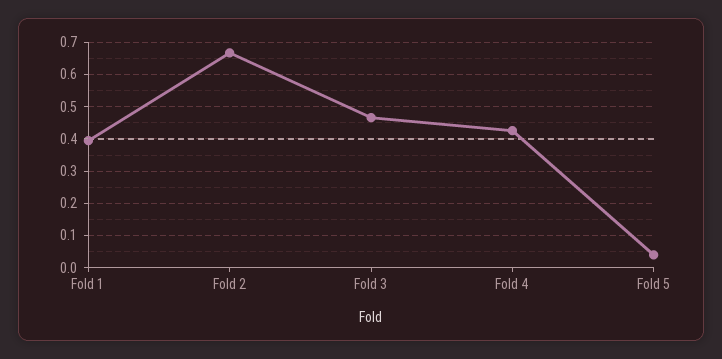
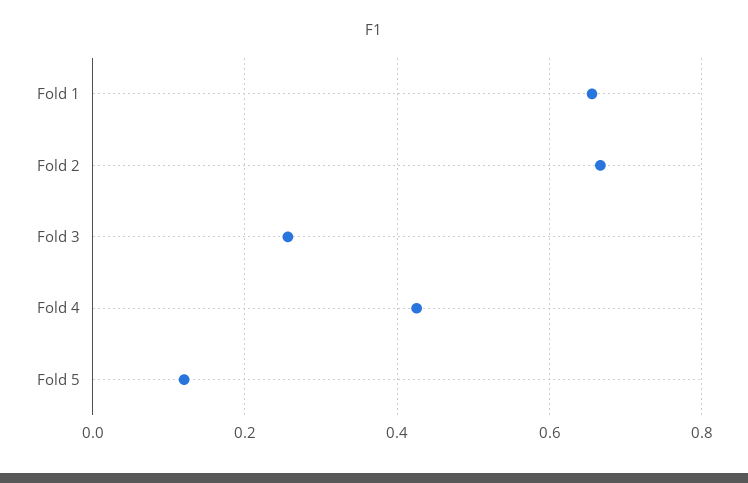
Fold 1: 0.4 -> 0.66
Fold 3: 0.46 -> 0.26
Fold 5: 0.04 -> 0.12

